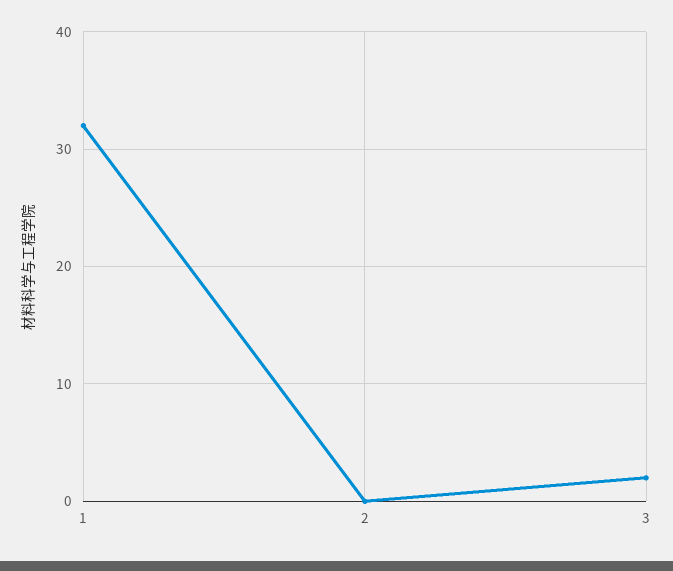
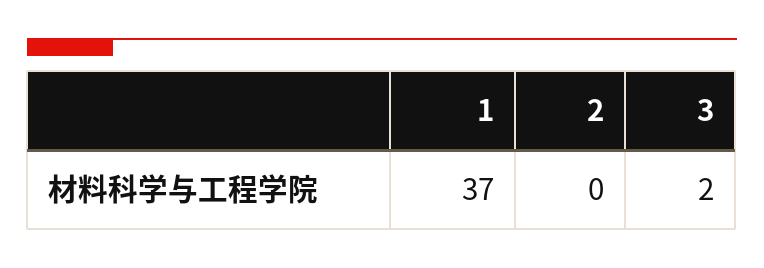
1: 32 -> 37

